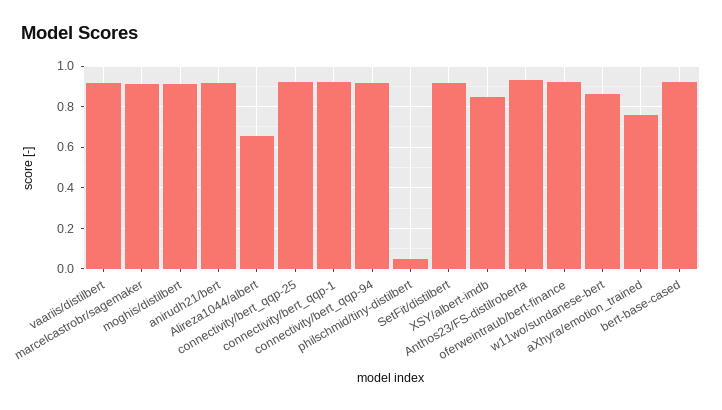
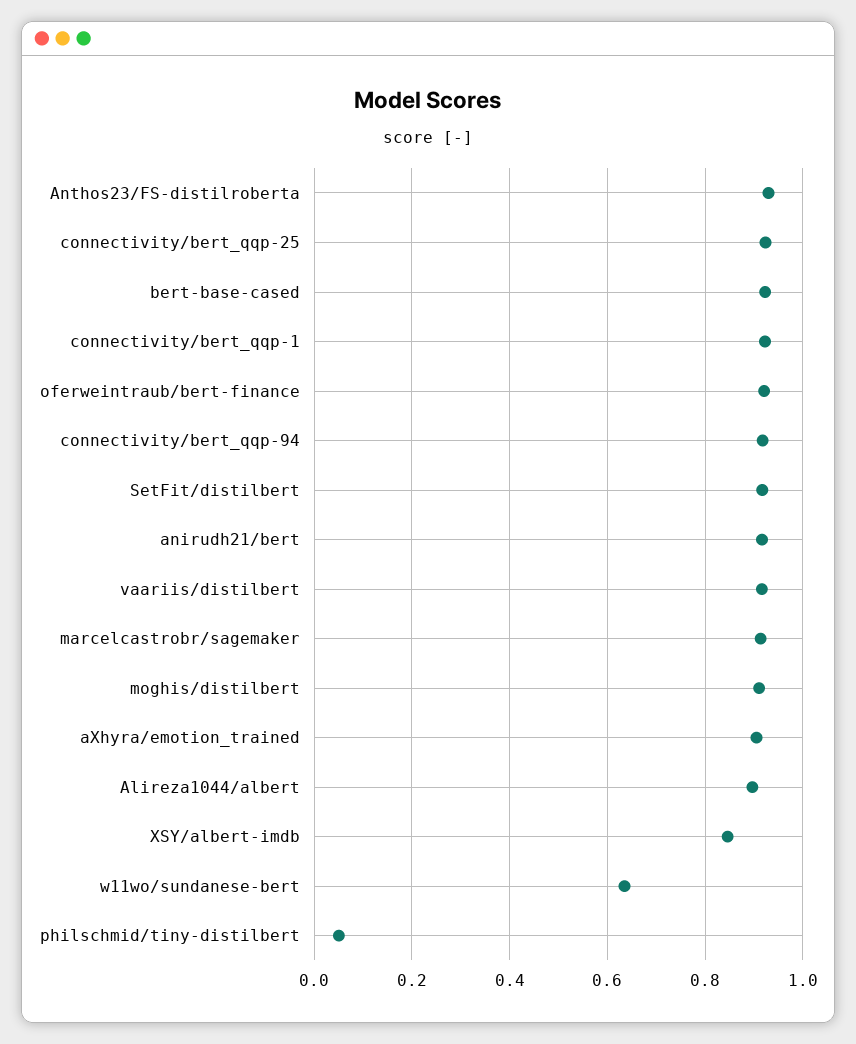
Alireza1044/albert: 0.65 -> 0.9
w11wo/sundanese-bert: 0.85 -> 0.64
aXhyra/emotion_trained: 0.75 -> 0.9

